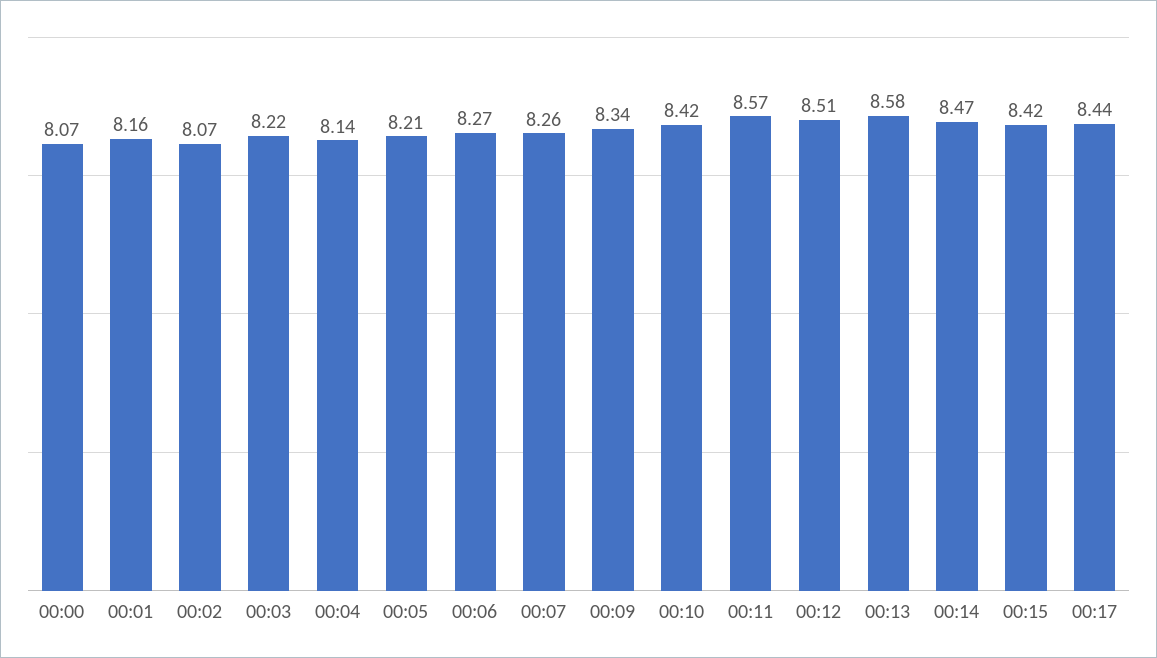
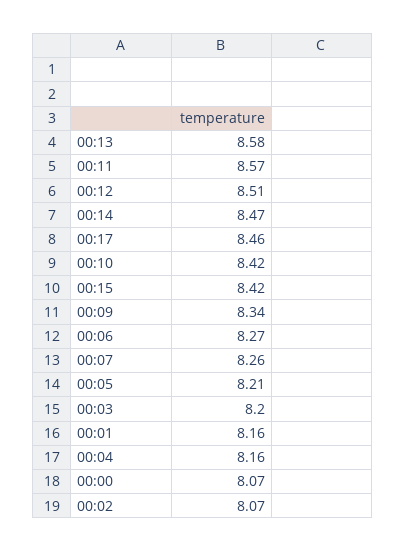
00:03: 8.22 -> 8.2
00:04: 8.14 -> 8.16
00:17: 8.44 -> 8.46

